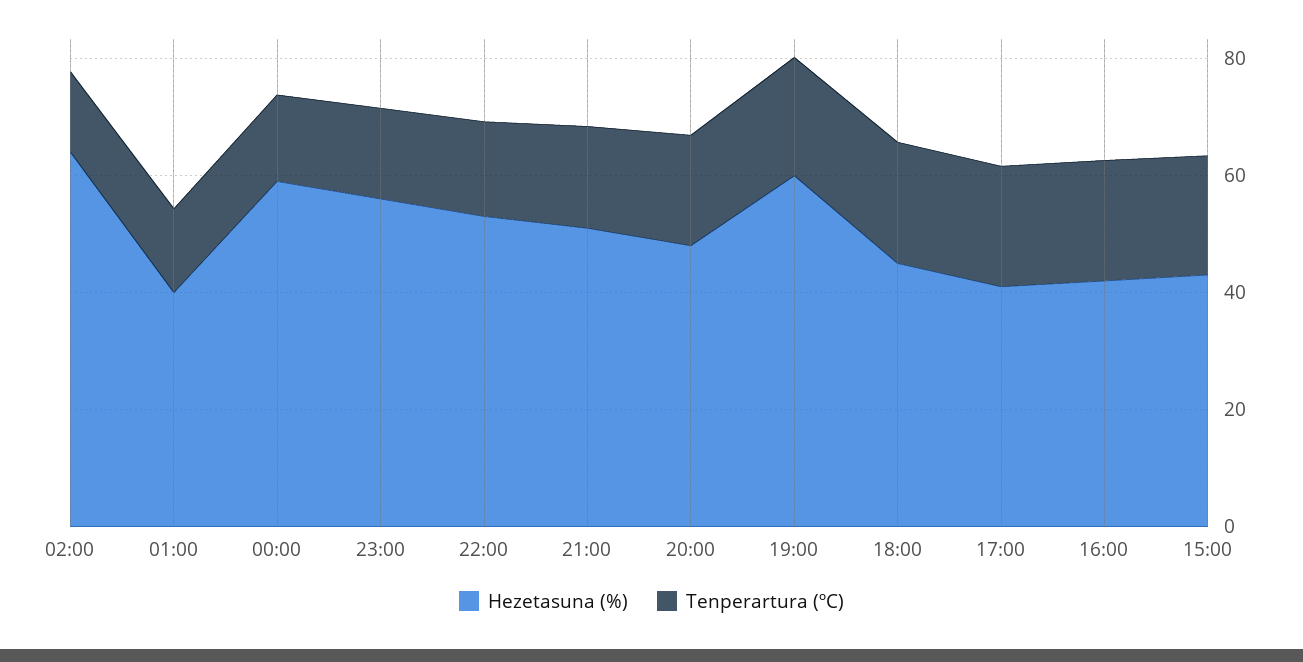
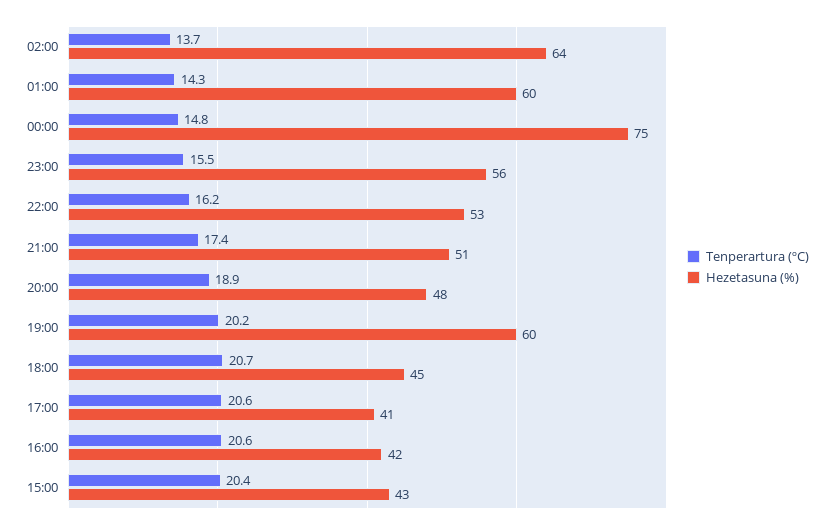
Hezetasuna (%), 01:00: 40 -> 60
Hezetasuna (%), 00:00: 60 -> 75

